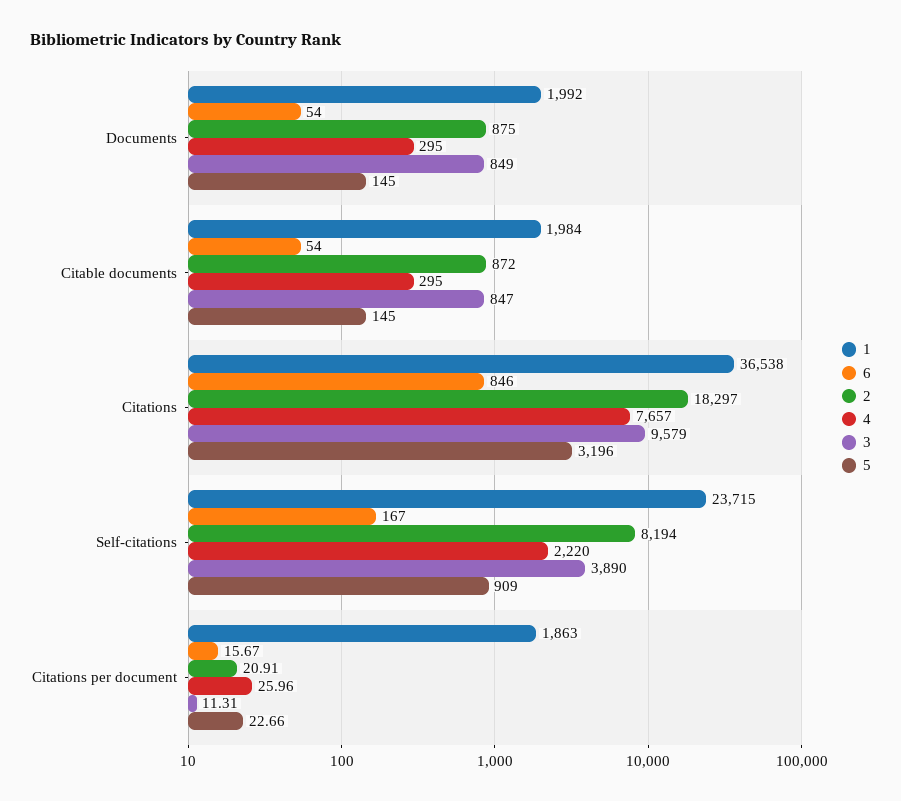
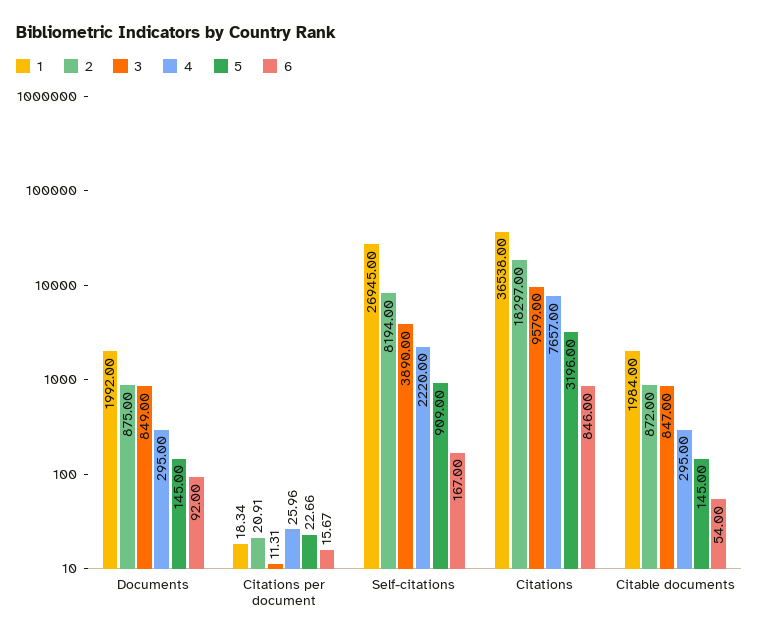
6, Documents: 54 -> 92
1, Self-citations: 23715 -> 26945
1, Citations per document: 1863 -> 18.34

